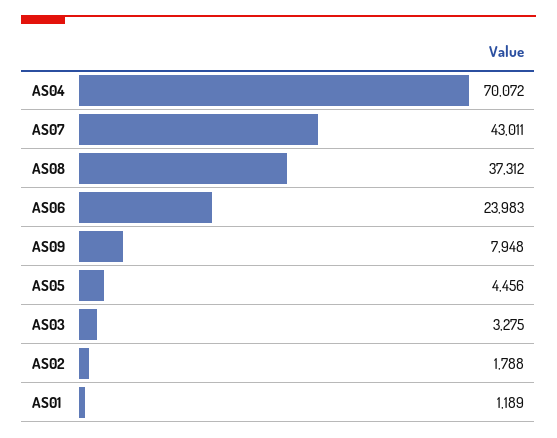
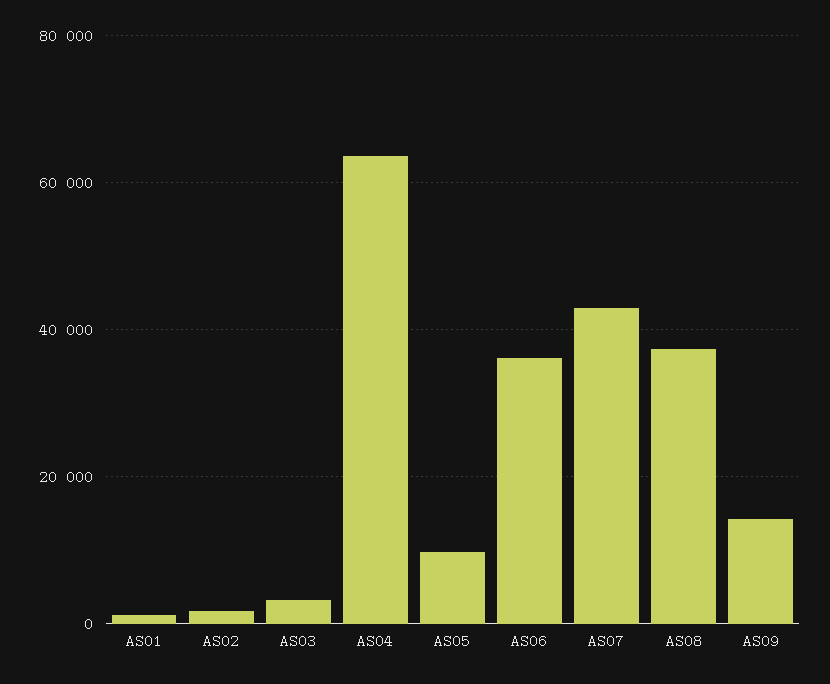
AS04: 70072 -> 64000
AS06: 23983 -> 36000
AS09: 7948 -> 14000
AS05: 4456 -> 10000

